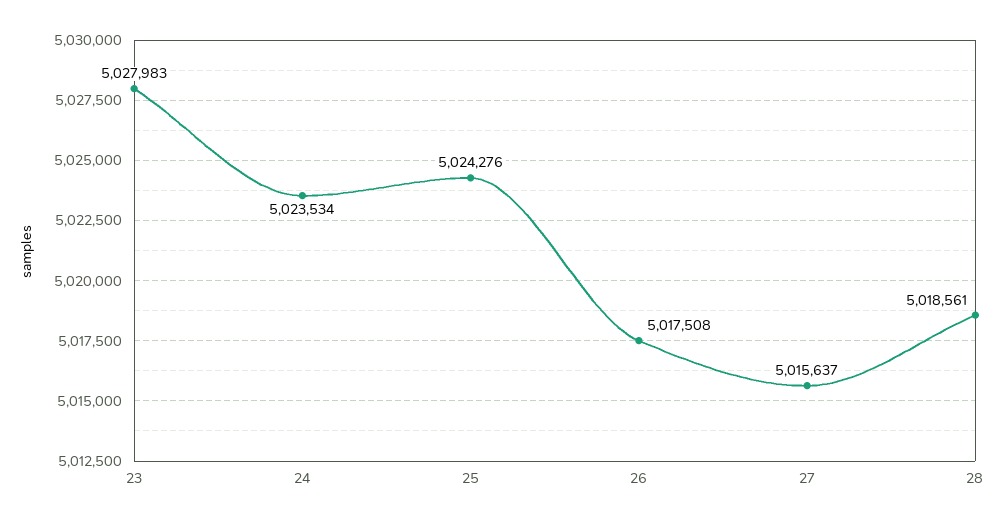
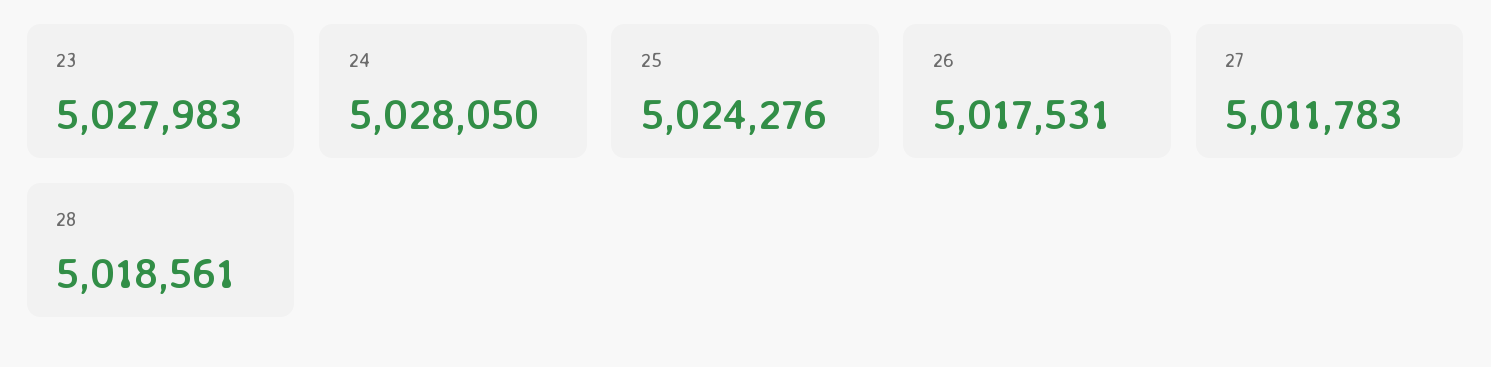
24: 5023534 -> 5028050
26: 5017508 -> 5017531
27: 5015637 -> 5011783

